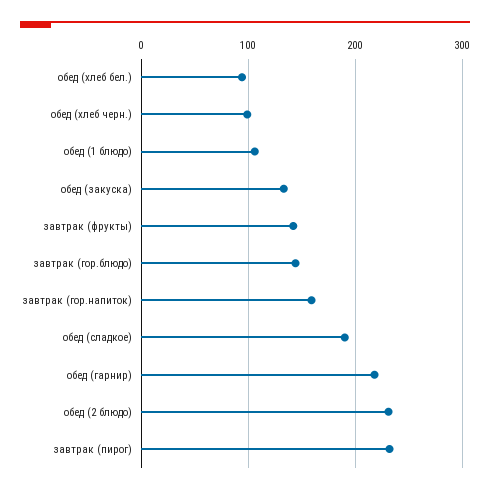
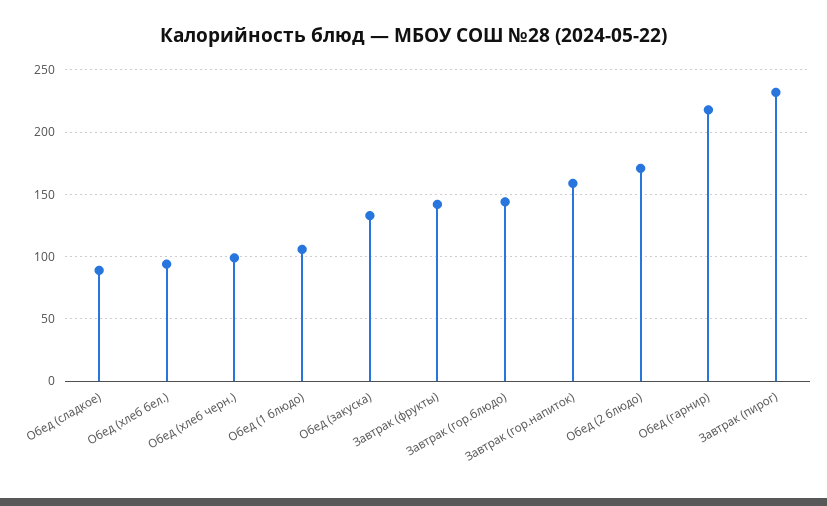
обед (сладкое): 190 -> 90
обед (2 блюдо): 230 -> 170

